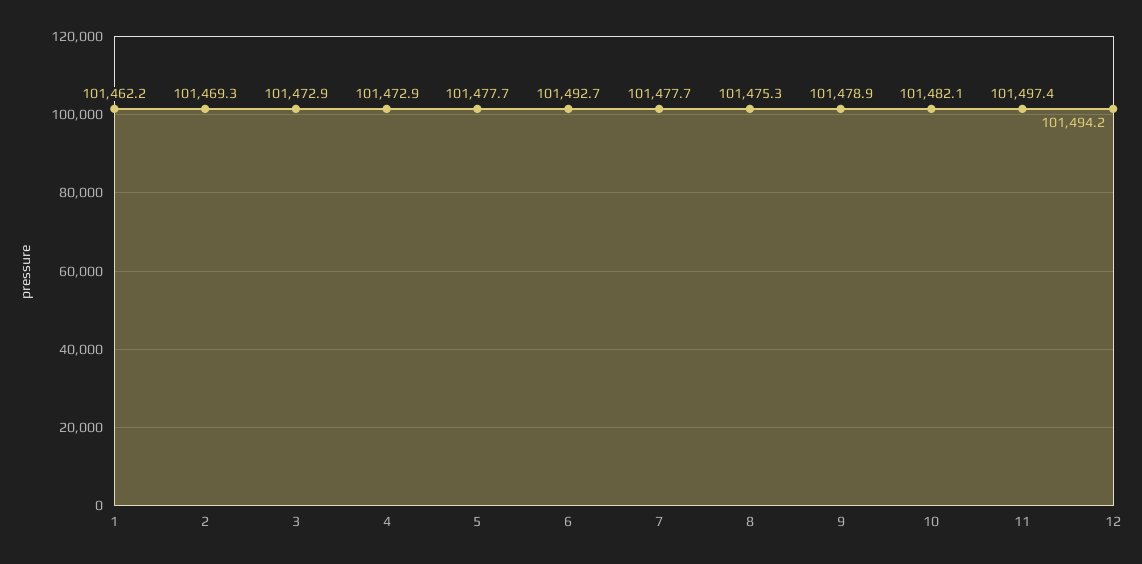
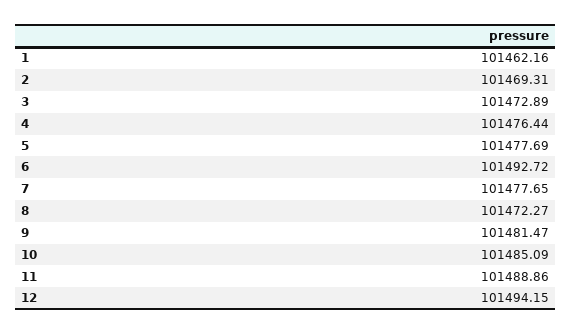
4: 101472.9 -> 101476.44
8: 101475.3 -> 101472.27
9: 101478.9 -> 101481.47
10: 101482.1 -> 101485.09
11: 101497.4 -> 101488.86

